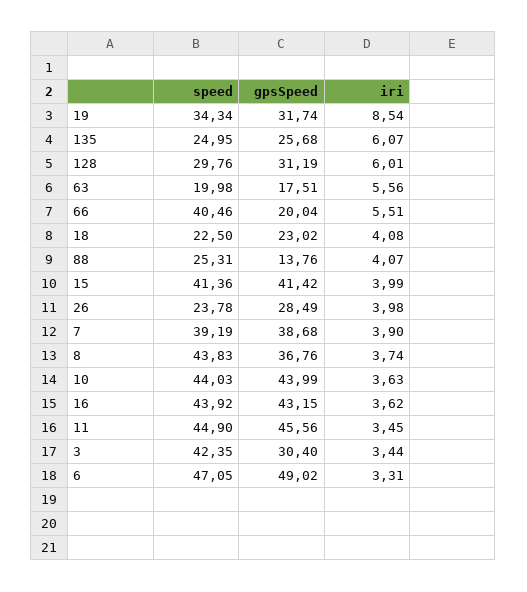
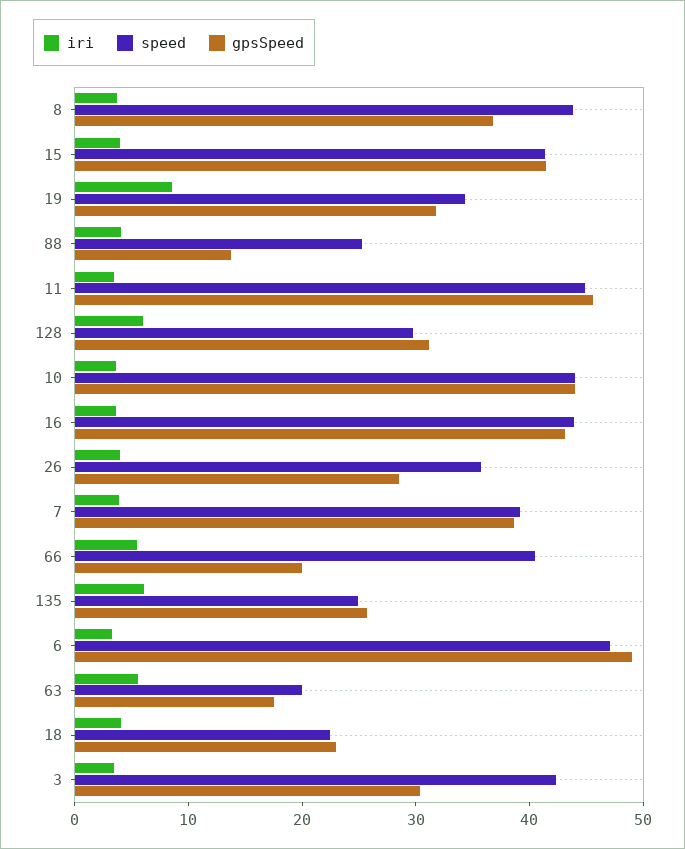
speed, 26: 23.78 -> 36

